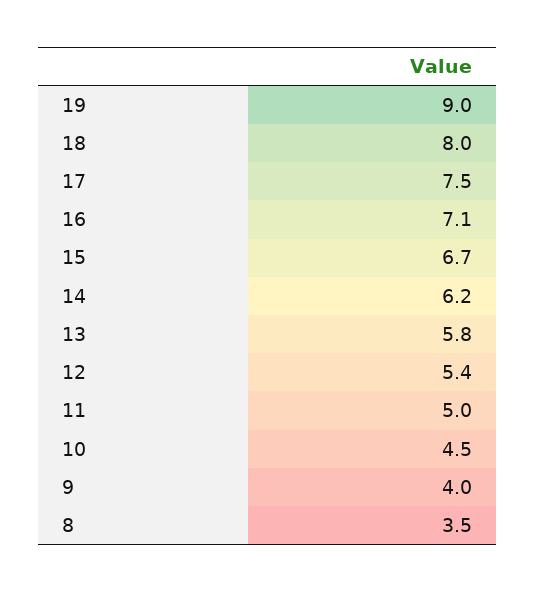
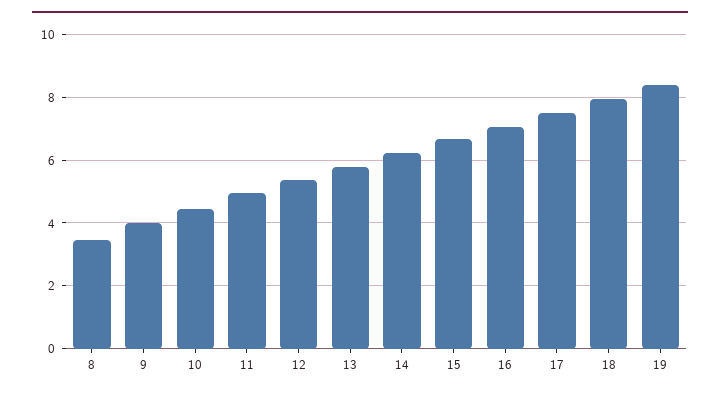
19: 9 -> 8.4

